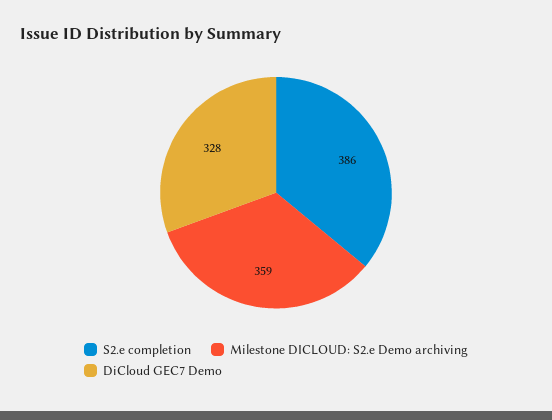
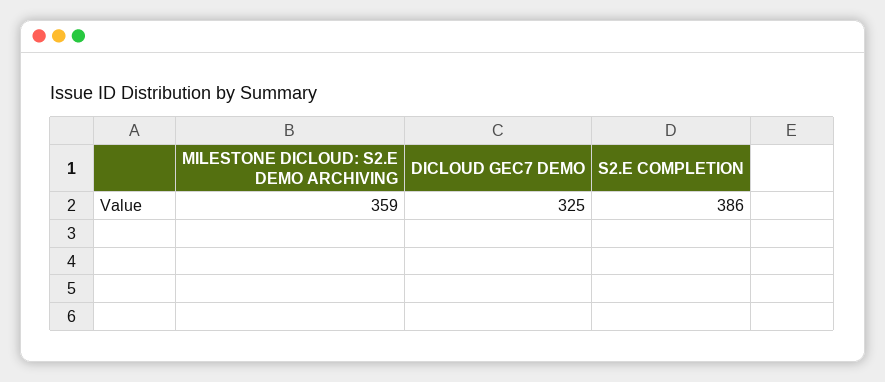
DiCloud GEC7 Demo: 328 -> 325

